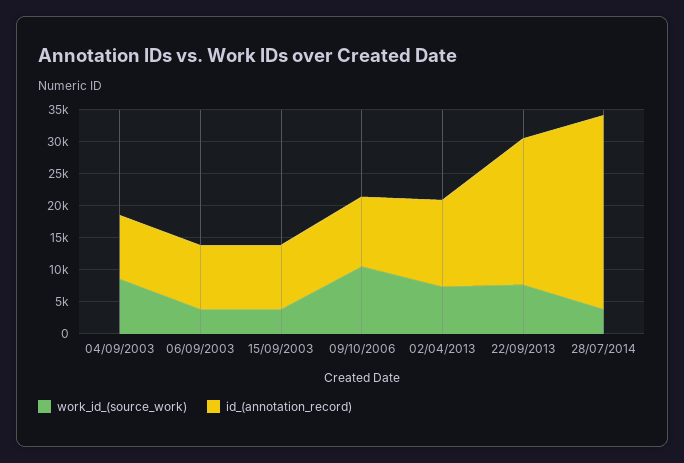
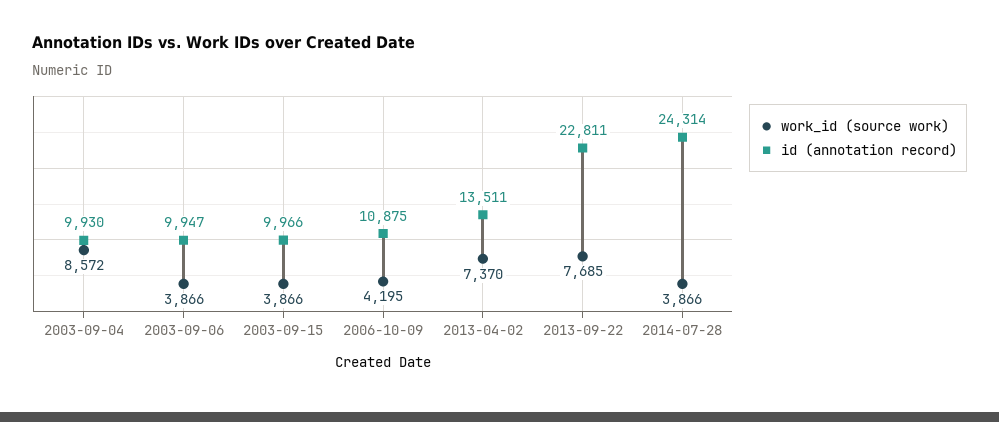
work_id_(source_work), 09/10/2006: 10000 -> 4195
id_(annotation_record), 28/07/2014: 30000 -> 24314

